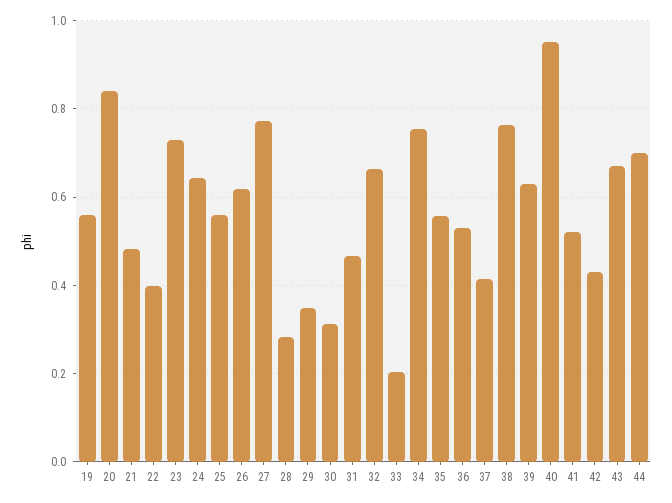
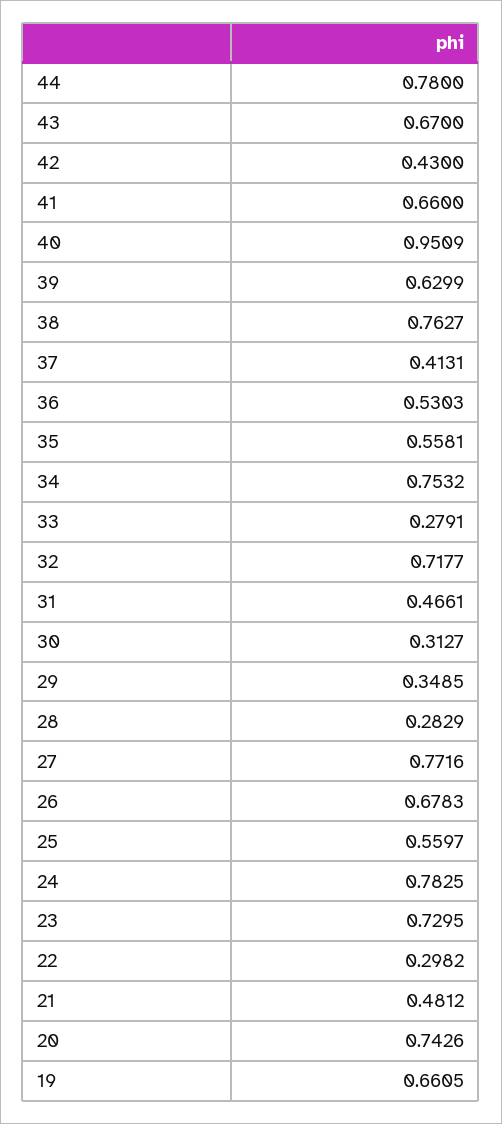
19: 0.56 -> 0.6605
20: 0.84 -> 0.7426
22: 0.4 -> 0.2982
24: 0.64 -> 0.7825
26: 0.62 -> 0.6783
32: 0.66 -> 0.7177
33: 0.2 -> 0.2791
41: 0.52 -> 0.66
44: 0.7 -> 0.78

